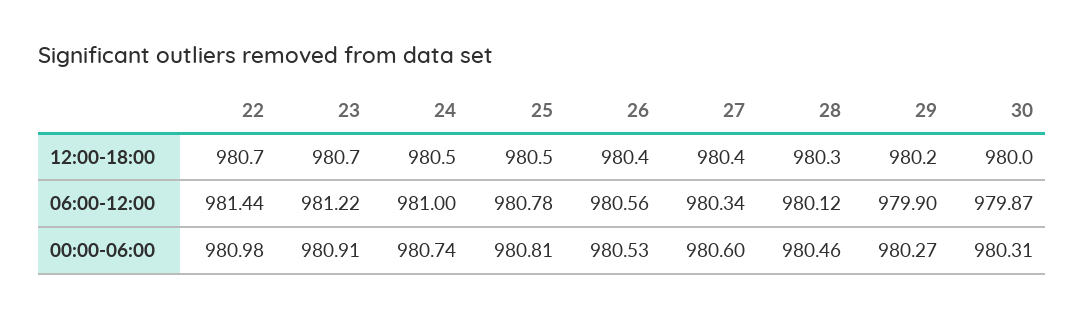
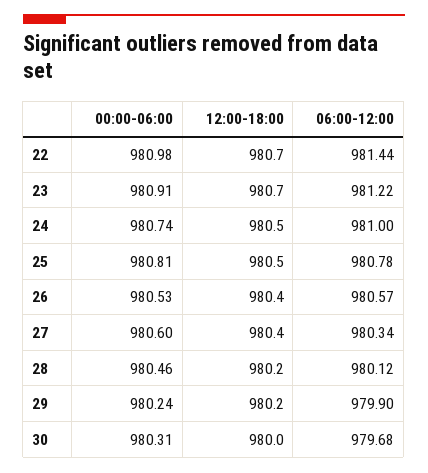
28, 12:00-18:00: 980.3 -> 980.2
26, 06:00-12:00: 980.56 -> 980.57
30, 06:00-12:00: 979.87 -> 979.68
29, 00:00-06:00: 980.27 -> 980.24

